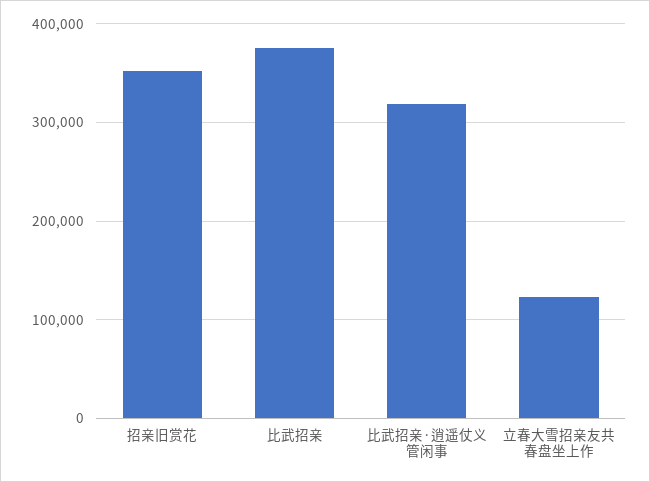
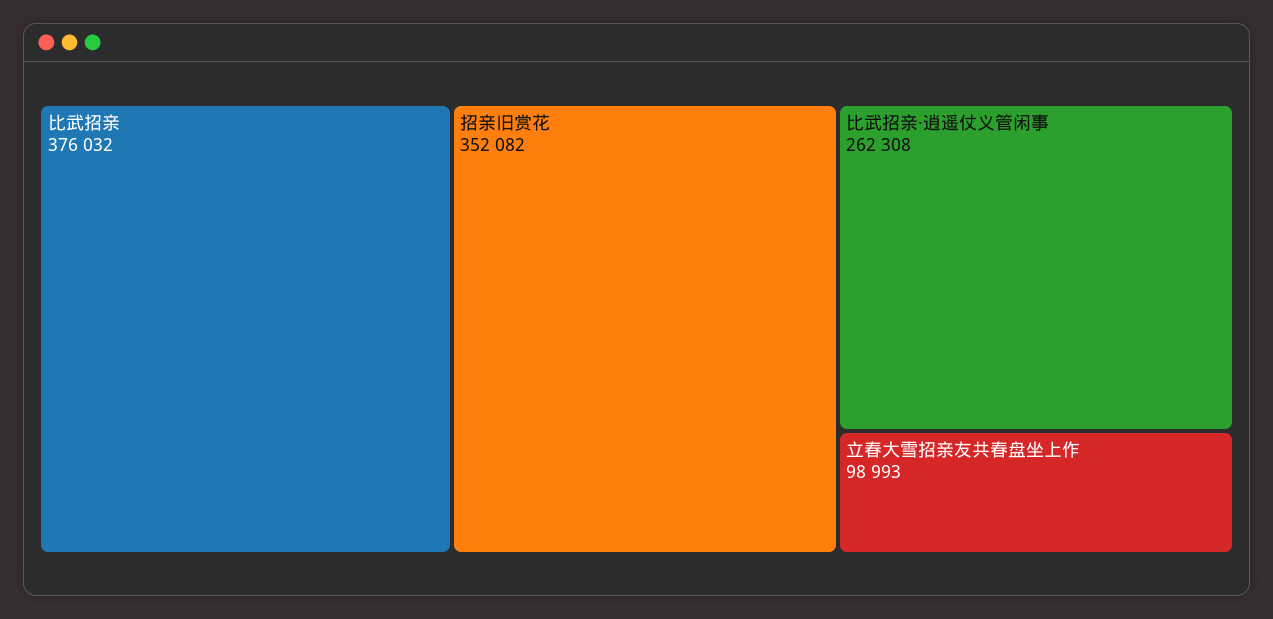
比武招亲·逍遥仗义管闲事: 320000 -> 262308
立春大雪招亲友共春盘坐上作: 120000 -> 98993

